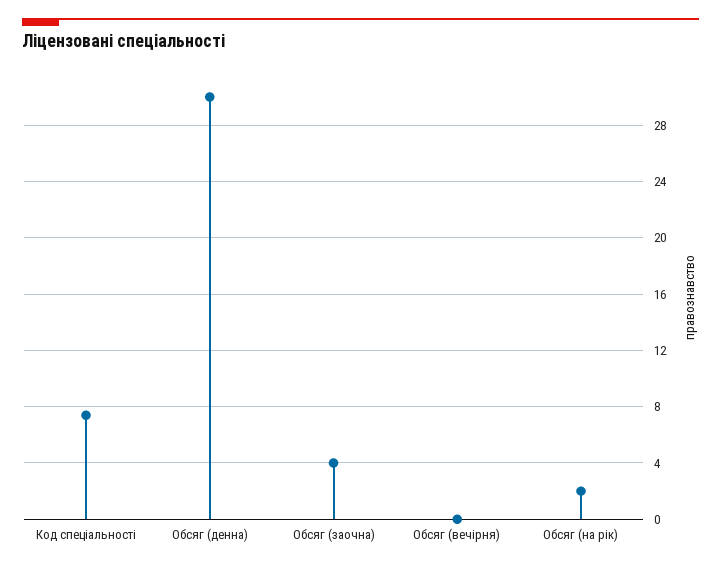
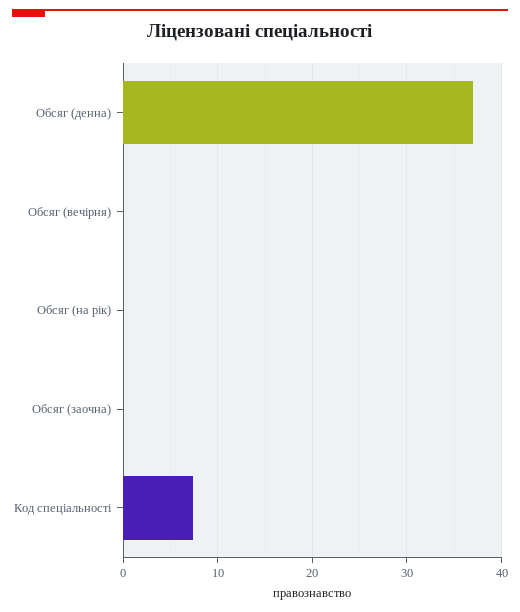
Обсяг (денна): 30 -> 37
Обсяг (заочна): 4 -> 0
Обсяг (на рік): 2 -> 0

